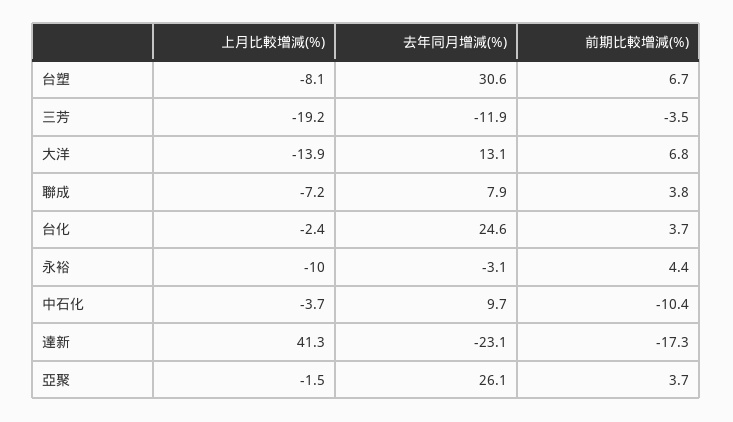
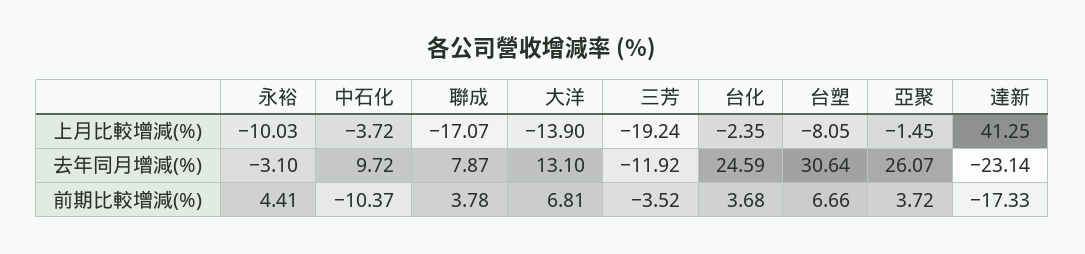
上月比較增減(%), 聯成: -7.2 -> -17.07

